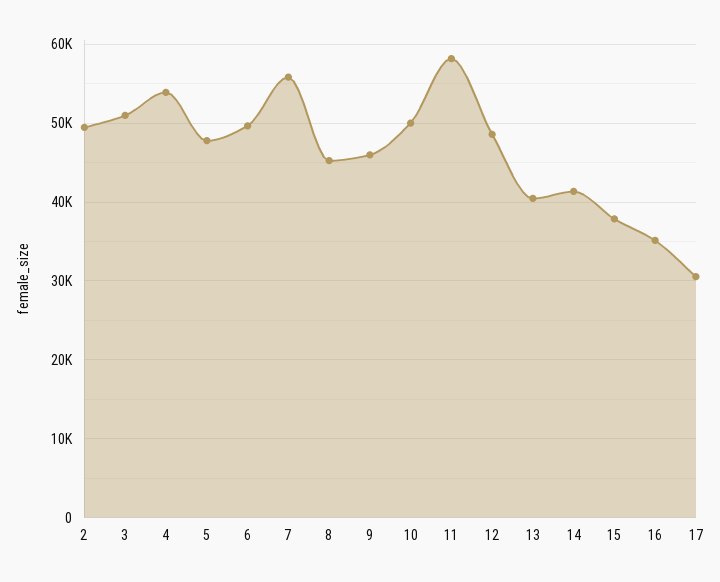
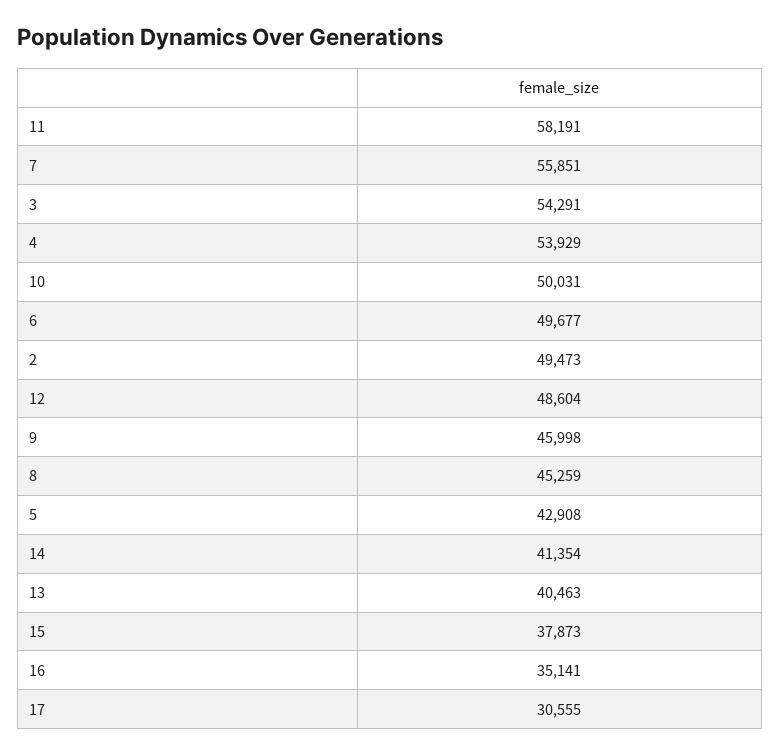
3: 51000 -> 54291
5: 48000 -> 42908

